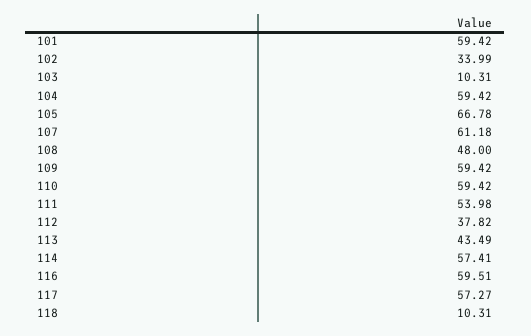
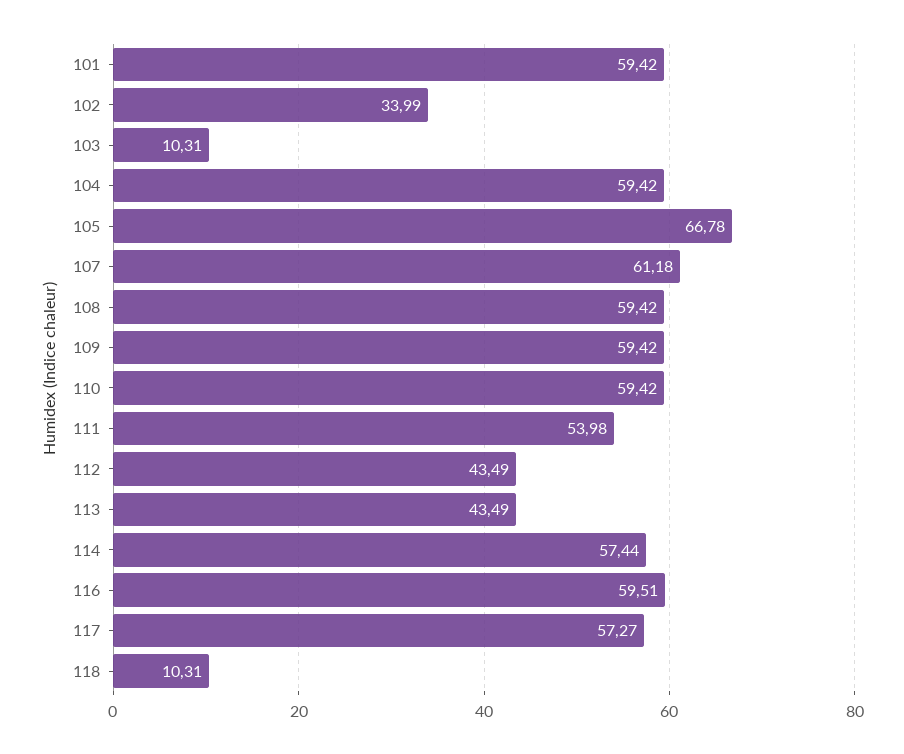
108: 48 -> 59.42
112: 37.82 -> 43.49
114: 57.41 -> 57.44

